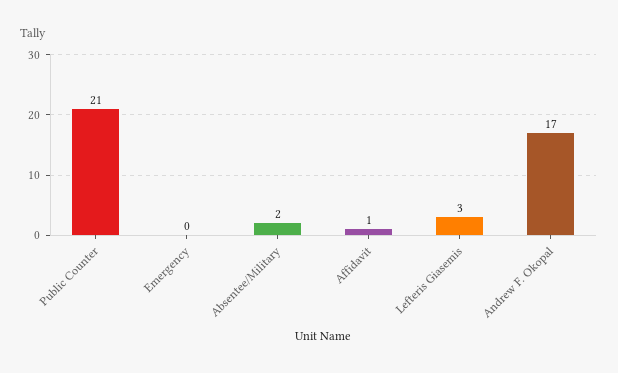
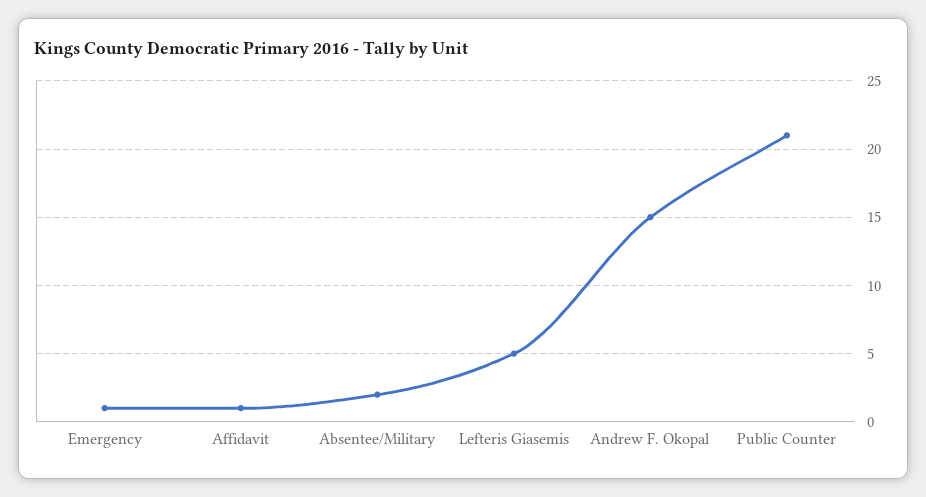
Emergency: 0 -> 1
Lefteris Giasemis: 3 -> 5
Andrew F. Okopal: 17 -> 15

